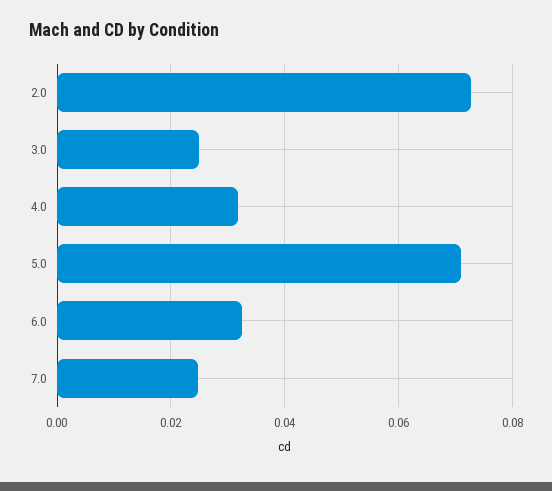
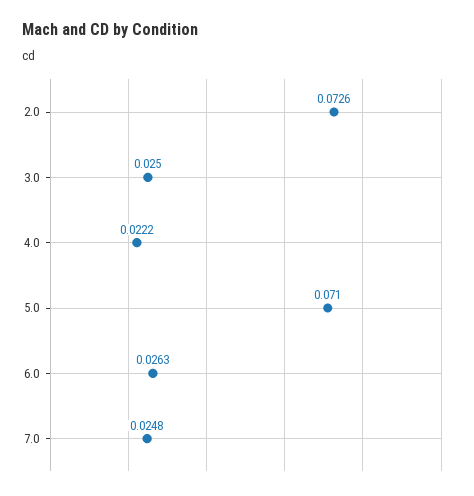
4.0: 0.032 -> 0.0222
6.0: 0.032 -> 0.0263

